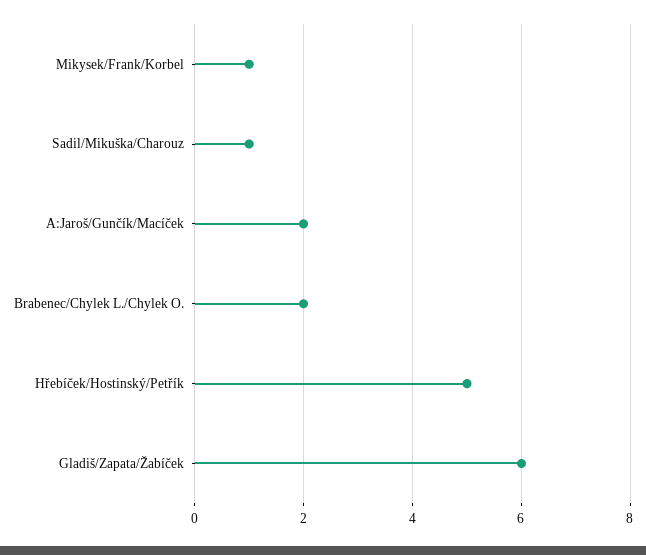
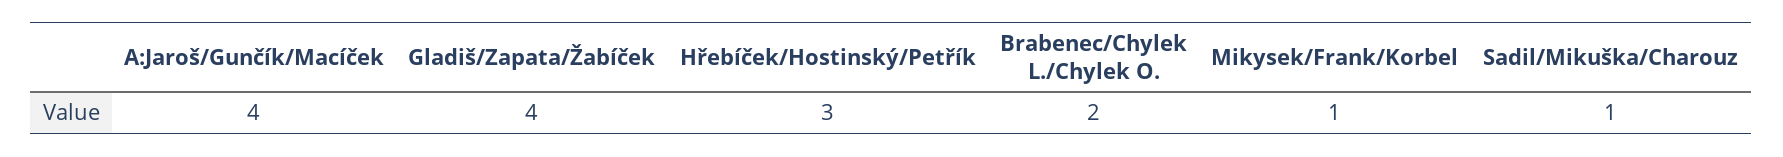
A:Jaroš/Gunčík/Macíček: 2 -> 4
Hřebíček/Hostinský/Petřík: 5 -> 3
Gladiš/Zapata/Žabíček: 6 -> 4

